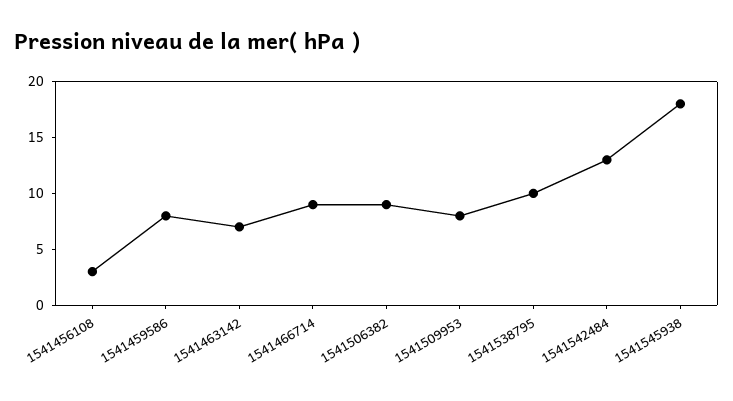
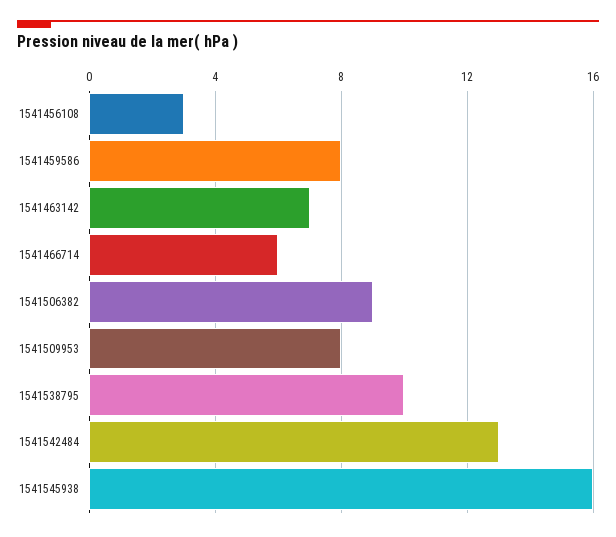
1541466714: 9 -> 6
1541545938: 18 -> 16

